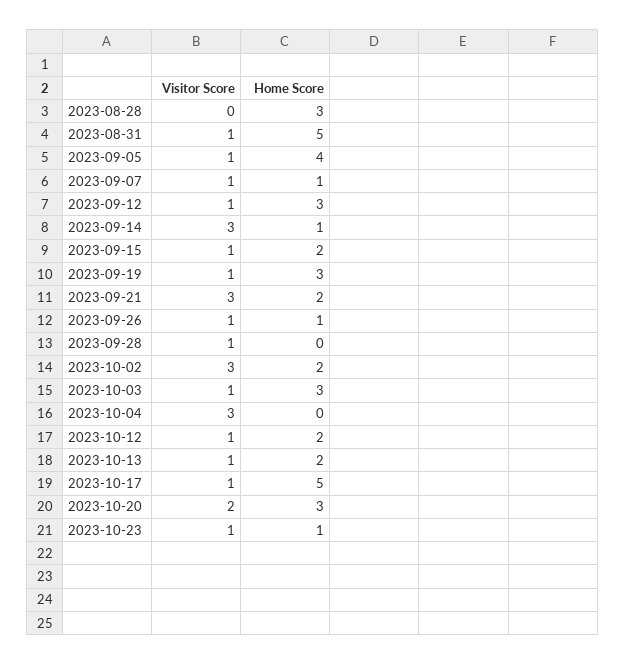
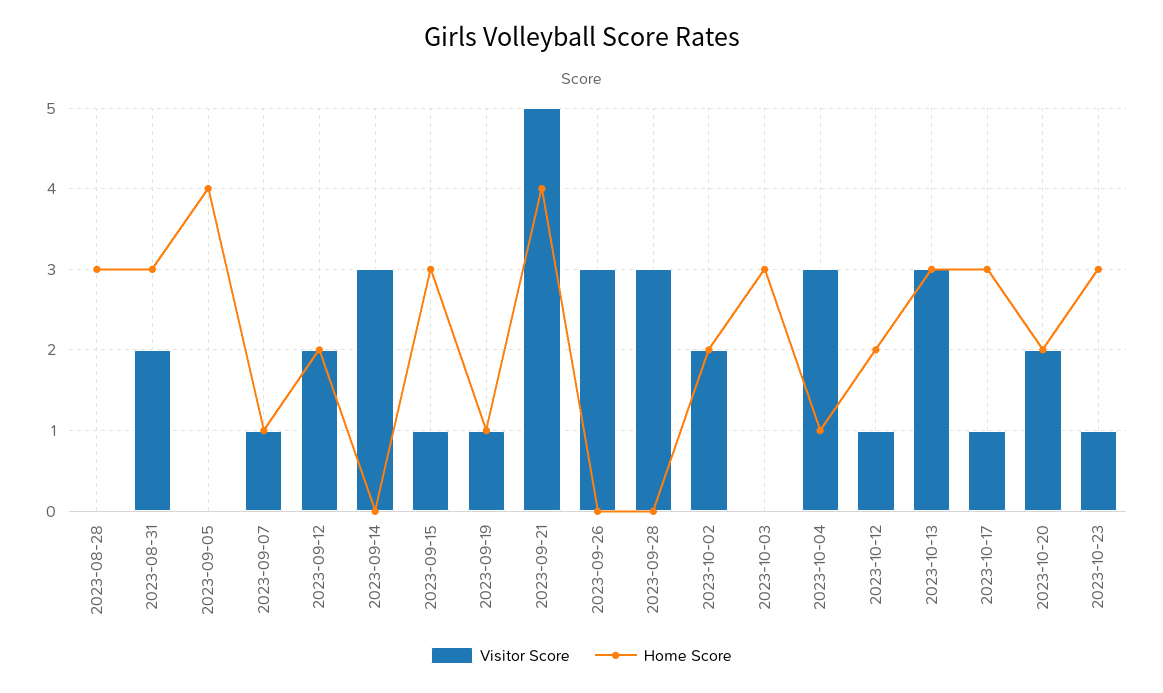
Visitor Score, 2023-08-31: 1 -> 2
Home Score, 2023-08-31: 5 -> 3
Visitor Score, 2023-09-05: 1 -> 0
Visitor Score, 2023-09-12: 1 -> 2
Home Score, 2023-09-12: 3 -> 2
Home Score, 2023-09-14: 1 -> 0
Home Score, 2023-09-15: 2 -> 3
Home Score, 2023-09-19: 3 -> 1
Visitor Score, 2023-09-21: 3 -> 5
Home Score, 2023-09-21: 2 -> 4
Visitor Score, 2023-09-26: 1 -> 3
Home Score, 2023-09-26: 1 -> 0
Visitor Score, 2023-09-28: 1 -> 3
Visitor Score, 2023-10-02: 3 -> 2
Visitor Score, 2023-10-03: 1 -> 0
Home Score, 2023-10-04: 0 -> 1
Visitor Score, 2023-10-13: 1 -> 3
Home Score, 2023-10-13: 2 -> 3
Home Score, 2023-10-17: 5 -> 3
Home Score, 2023-10-20: 3 -> 2
Home Score, 2023-10-23: 1 -> 3

